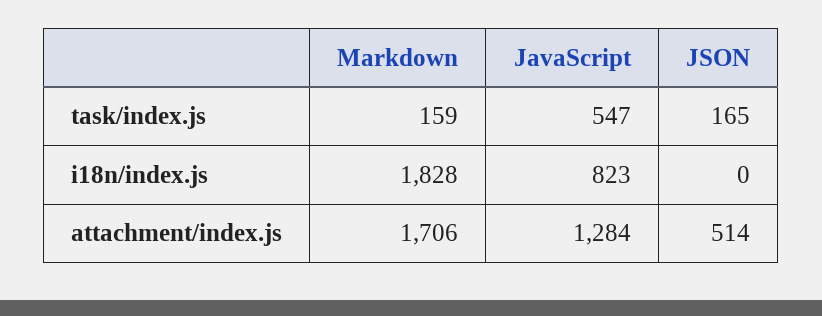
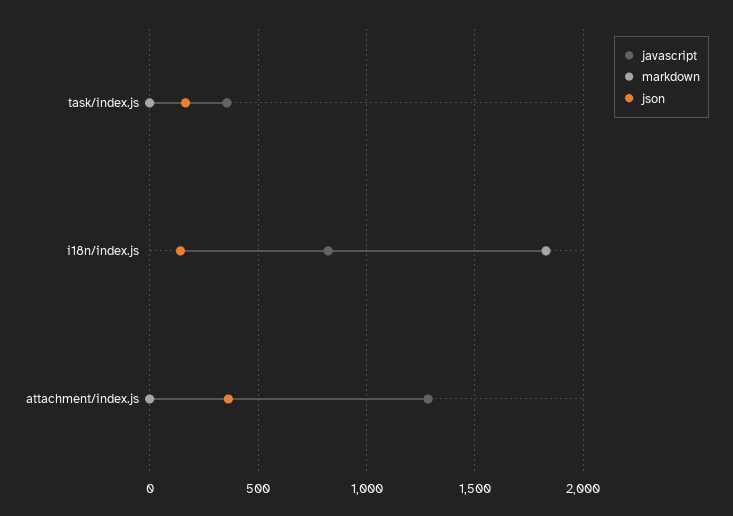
Markdown, task/index.js: 159 -> 0
JavaScript, task/index.js: 547 -> 350
JSON, i18n/index.js: 0 -> 150
Markdown, attachment/index.js: 1706 -> 0
JSON, attachment/index.js: 514 -> 350

